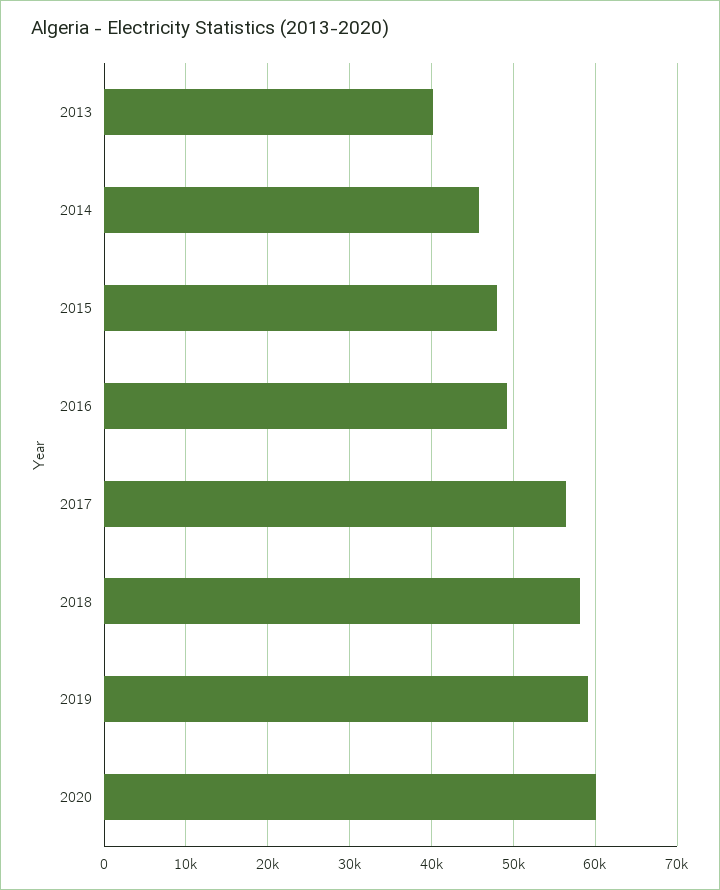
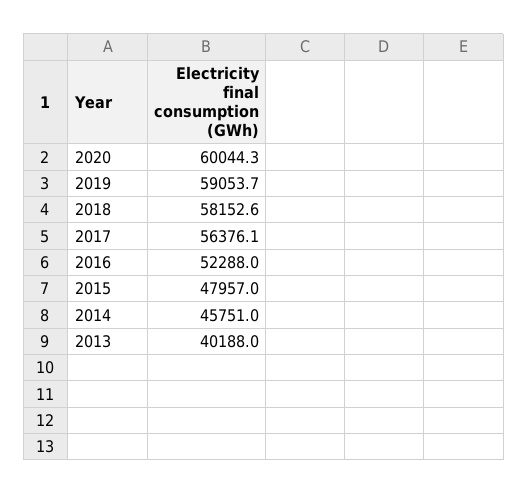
2016: 49000 -> 52288

